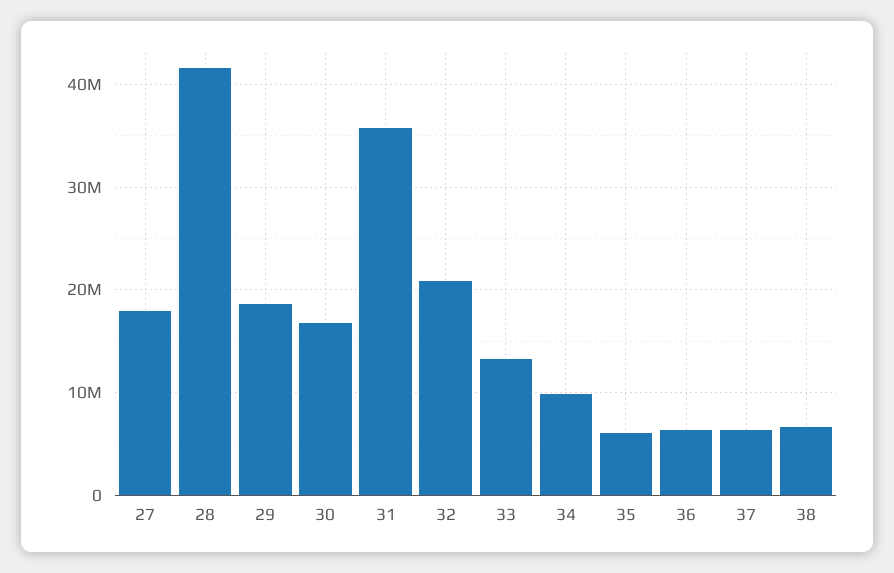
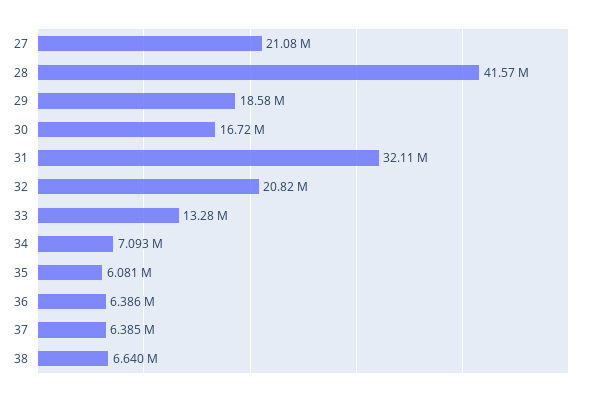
27: 18000000 -> 21080000
31: 36000000 -> 32110000
34: 10000000 -> 7093000

